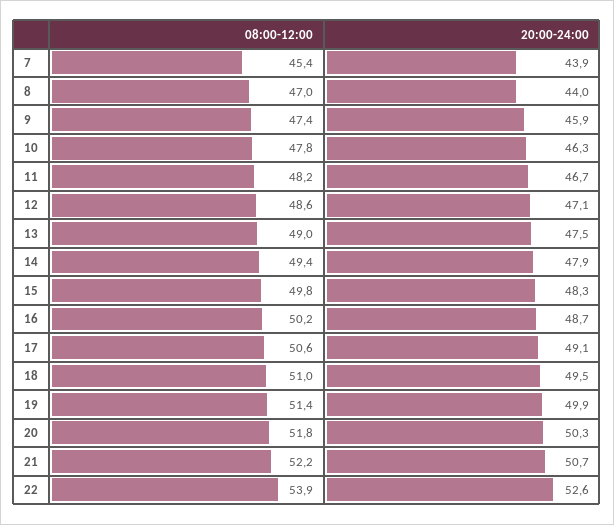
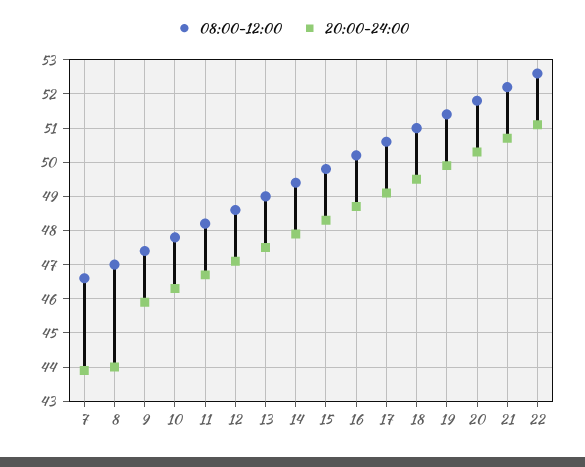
08:00-12:00, 7: 45.4 -> 46.5
08:00-12:00, 22: 53.9 -> 52.5
20:00-24:00, 22: 52.6 -> 51

